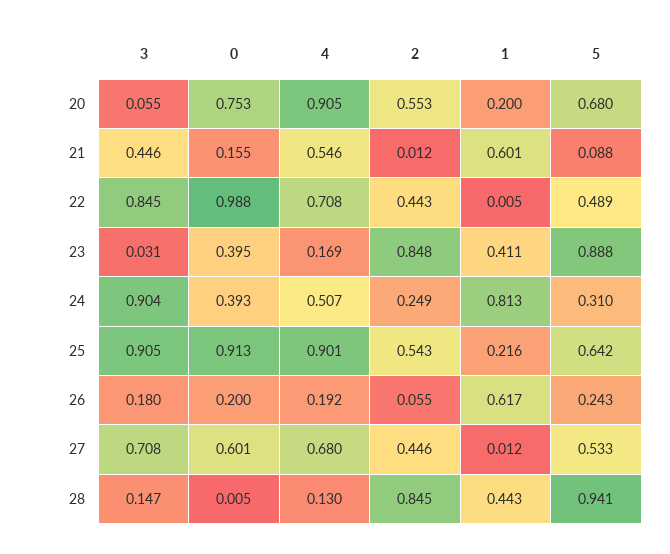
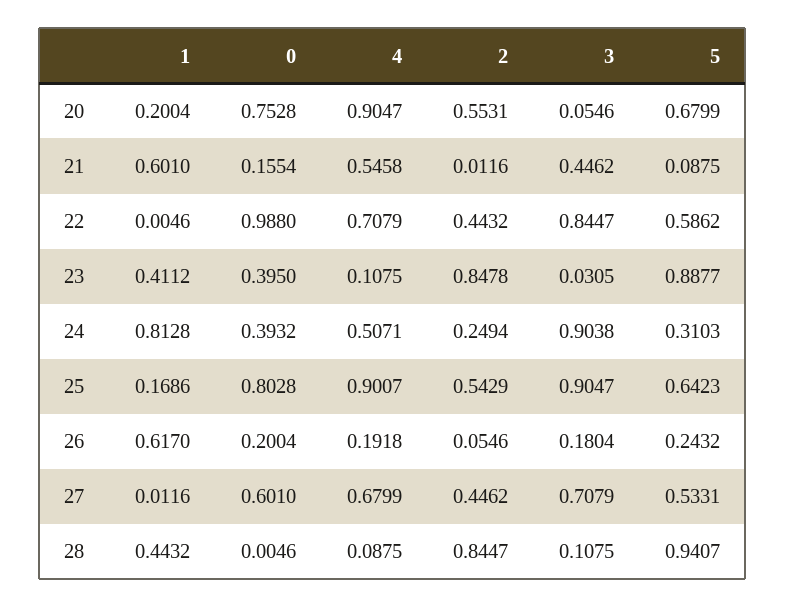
5, 22: 0.489 -> 0.5862
4, 23: 0.169 -> 0.1075
0, 25: 0.913 -> 0.8028
1, 25: 0.216 -> 0.1686
3, 28: 0.147 -> 0.1075
4, 28: 0.13 -> 0.0875

